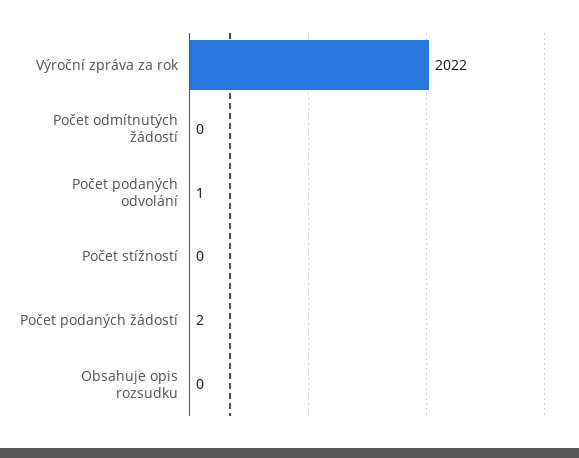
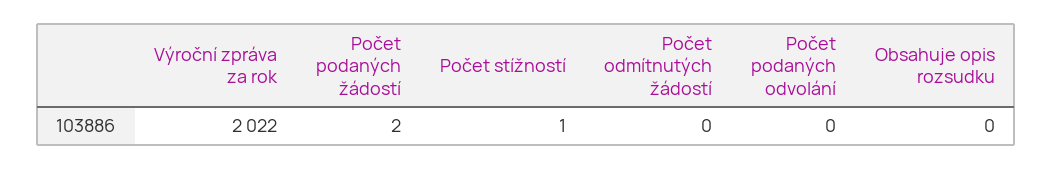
Počet podaných odvolání: 1 -> 0
Počet stížností: 0 -> 1

